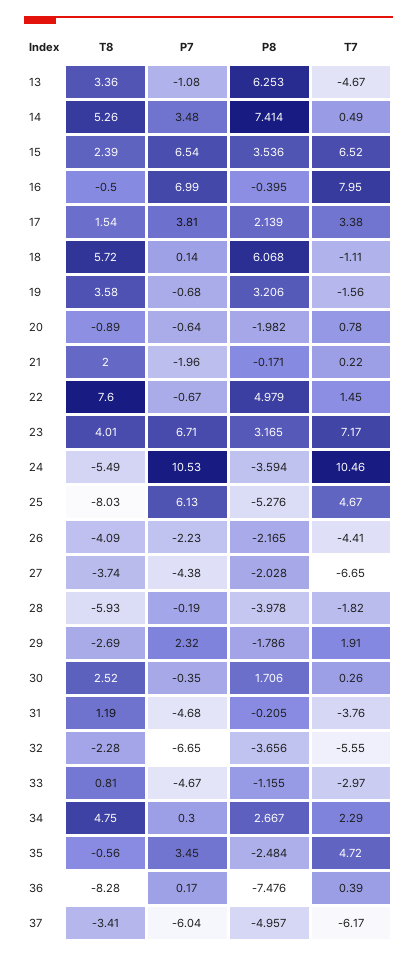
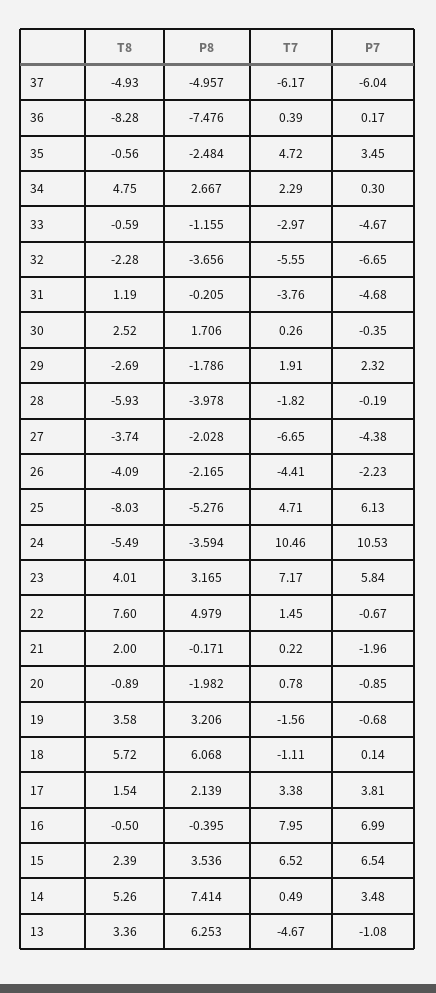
P7, 20: -0.64 -> -0.85
P7, 23: 6.71 -> 5.84
T7, 25: 4.67 -> 4.71
T8, 33: 0.81 -> -0.59
T8, 37: -3.41 -> -4.93

